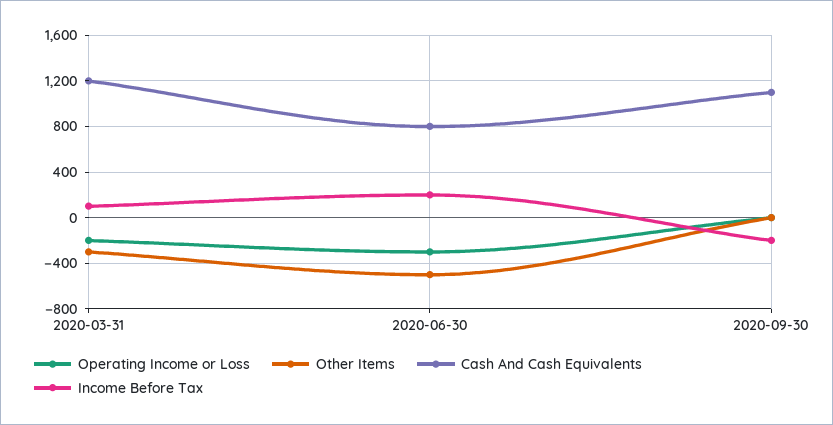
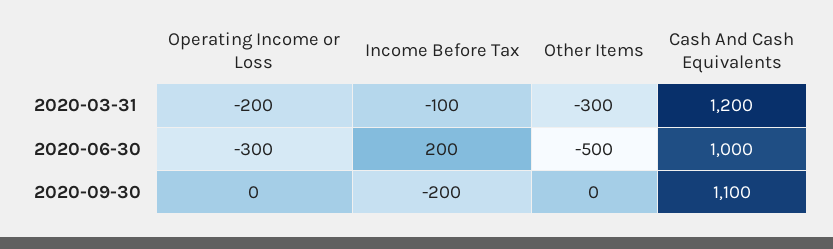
Income Before Tax, 2020-03-31: 100 -> -100
Cash And Cash Equivalents, 2020-06-30: 800 -> 1000

